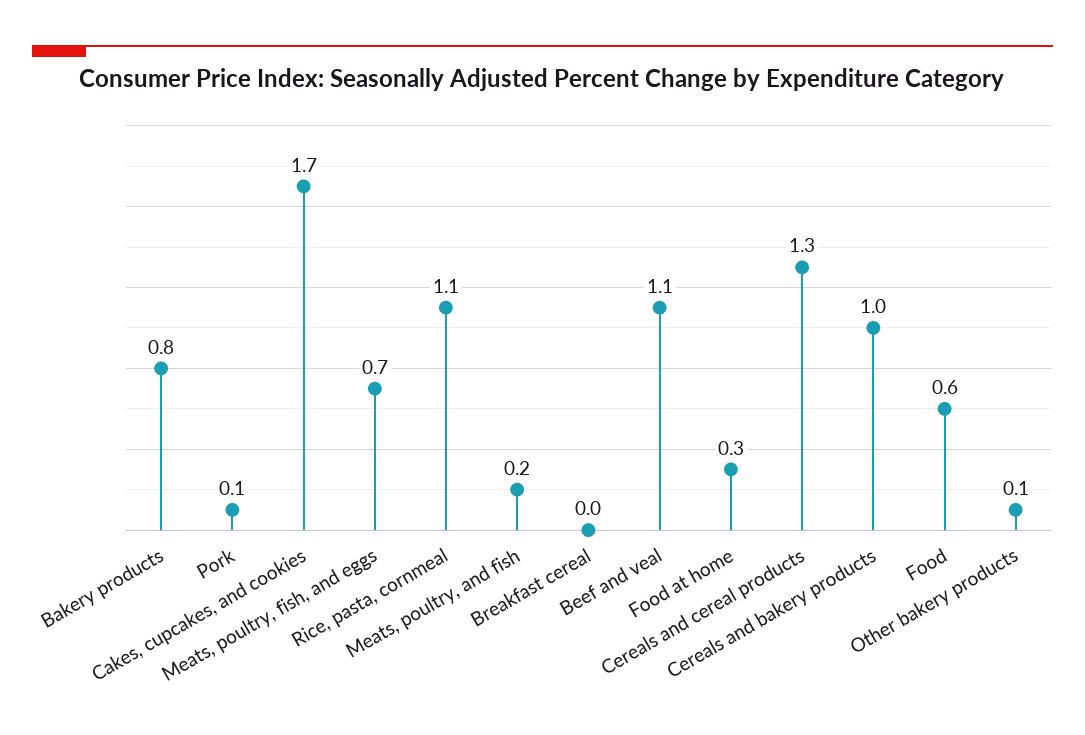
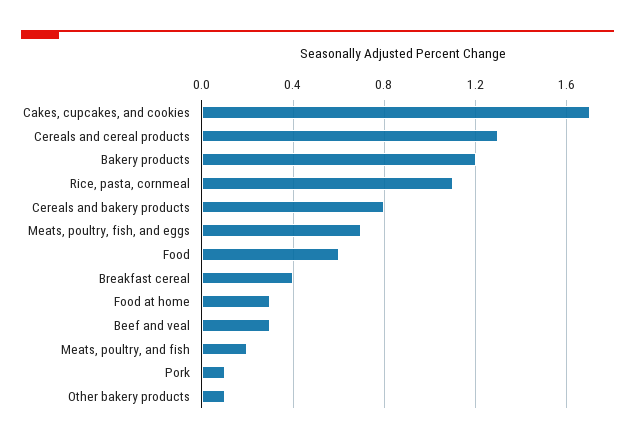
Bakery products: 0.8 -> 1.2
Breakfast cereal: 0 -> 0.4
Beef and veal: 1.1 -> 0.3
Cereals and bakery products: 1 -> 0.8

